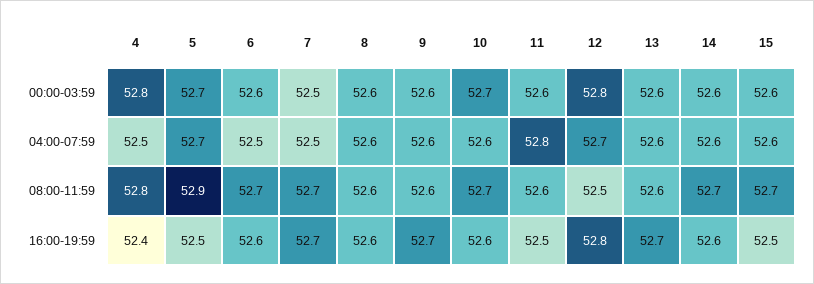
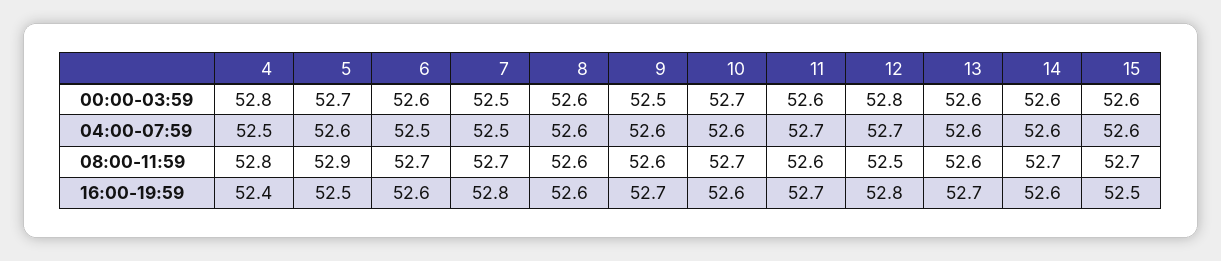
9, 00:00-03:59: 52.6 -> 52.5
5, 04:00-07:59: 52.7 -> 52.6
11, 04:00-07:59: 52.8 -> 52.7
7, 16:00-19:59: 52.7 -> 52.8
11, 16:00-19:59: 52.5 -> 52.7

